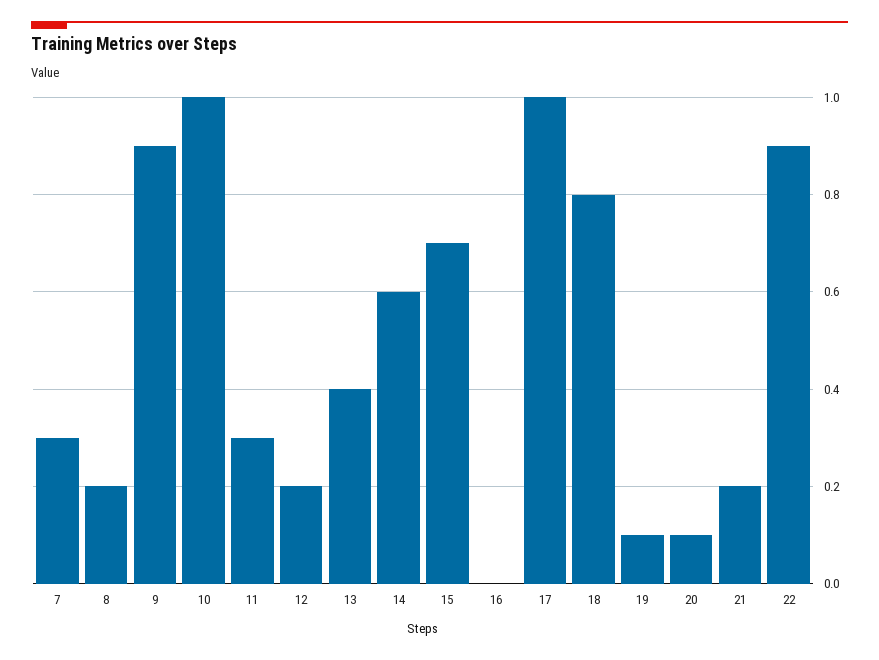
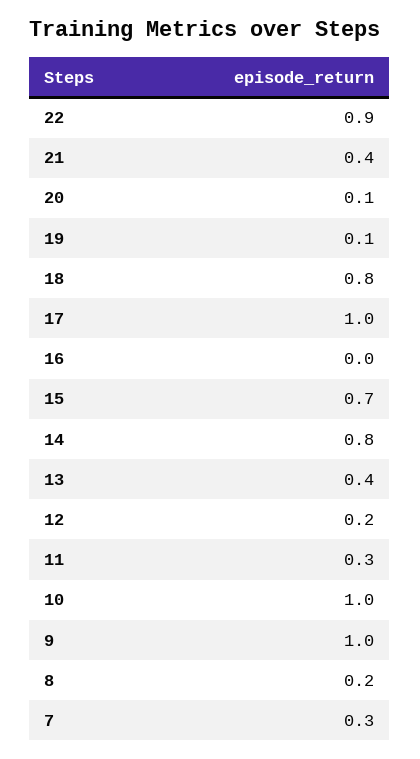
9: 0.9 -> 1
14: 0.6 -> 0.8
21: 0.2 -> 0.4

